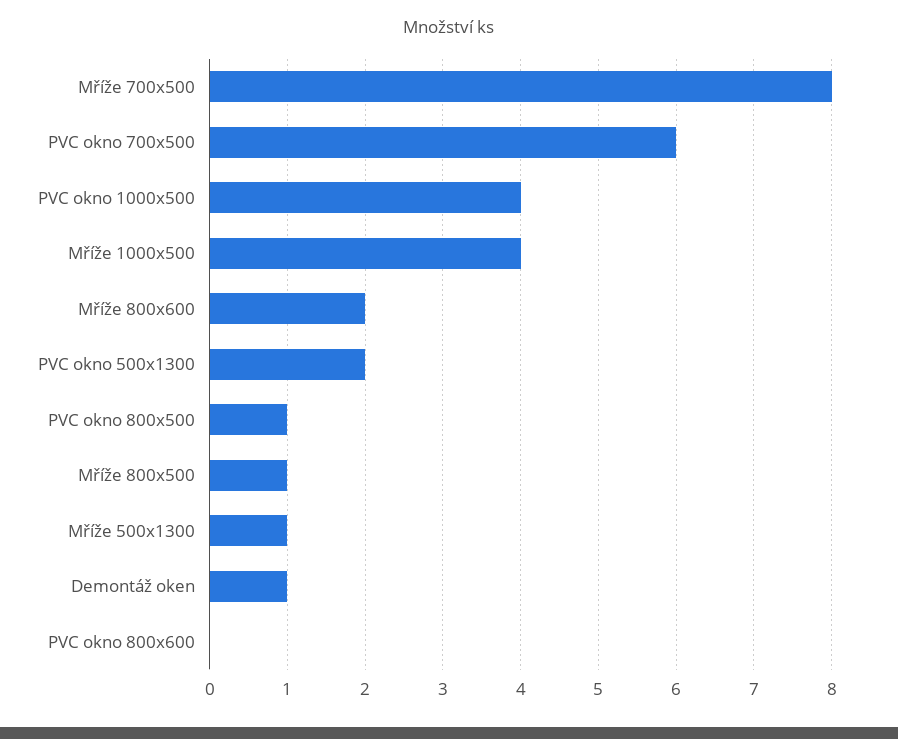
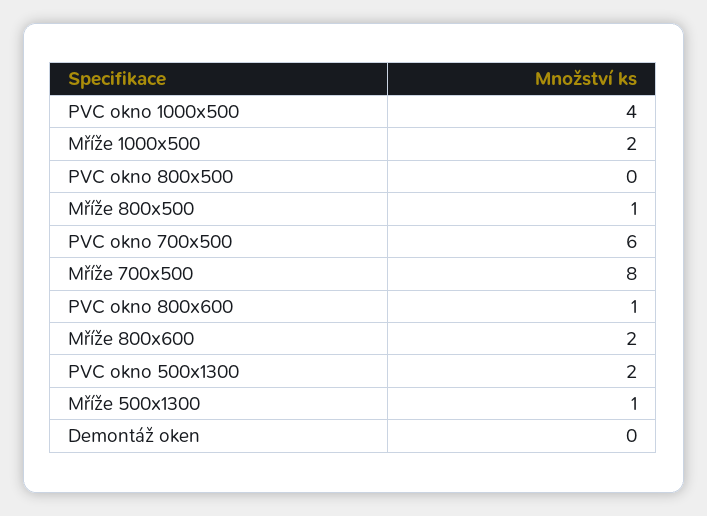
Mříže 1000x500: 4 -> 2
PVC okno 800x500: 1 -> 0
Demontáž oken: 1 -> 0
PVC okno 800x600: 0 -> 1

